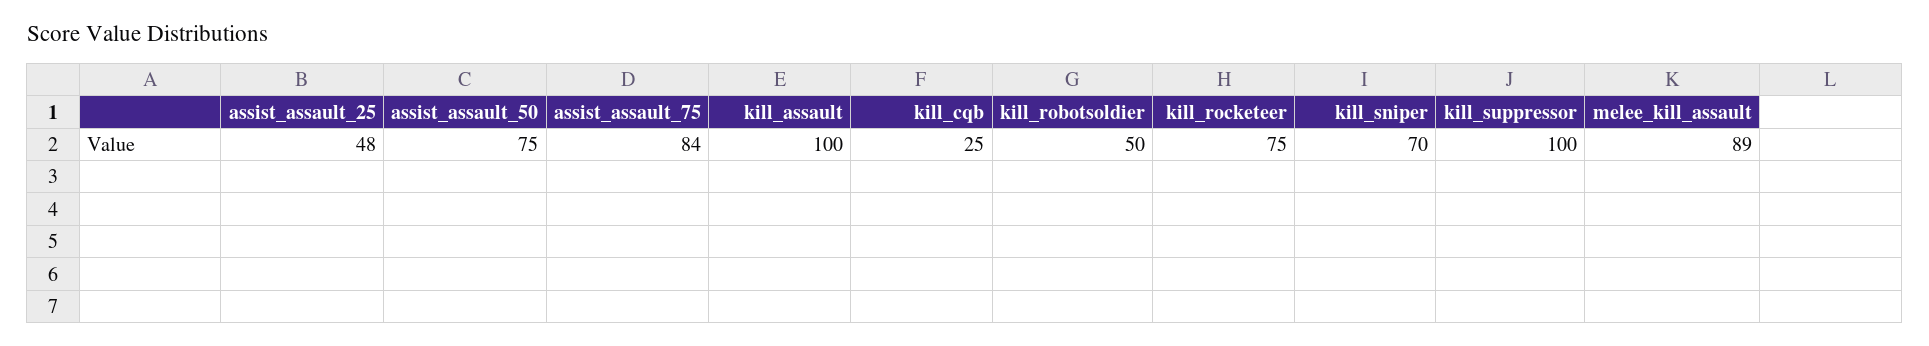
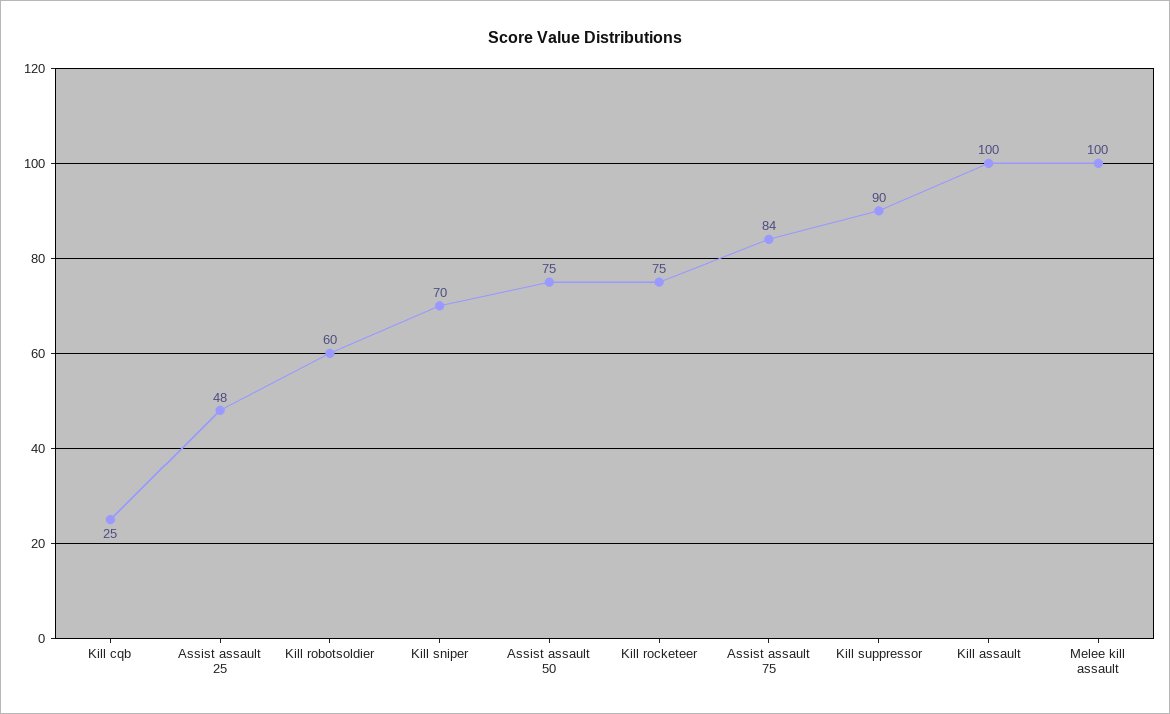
kill_robotsoldier: 50 -> 60
kill_suppressor: 100 -> 90
melee_kill_assault: 89 -> 100

